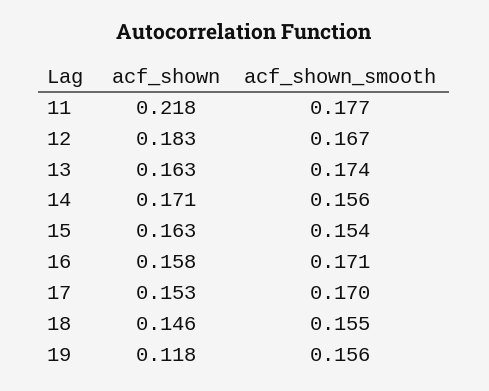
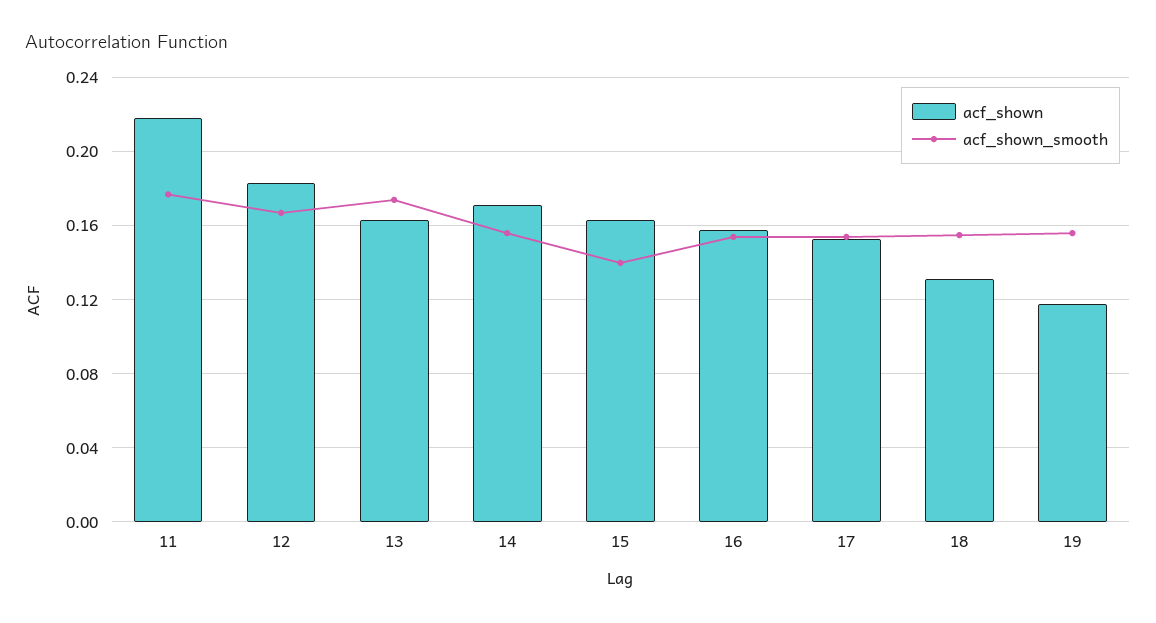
acf_shown_smooth, 15: 0.154 -> 0.14
acf_shown_smooth, 16: 0.171 -> 0.155
acf_shown_smooth, 17: 0.17 -> 0.155
acf_shown, 18: 0.146 -> 0.13

